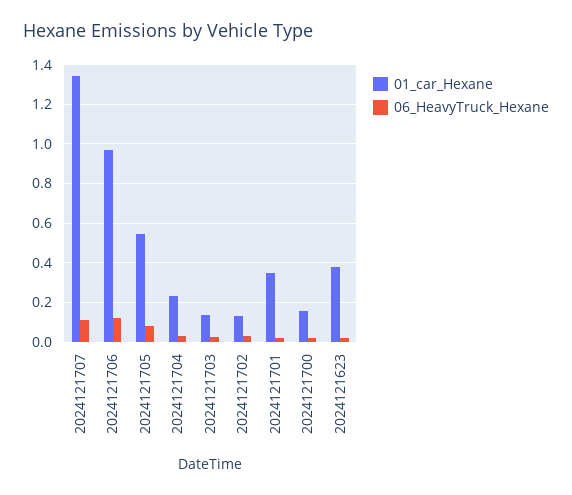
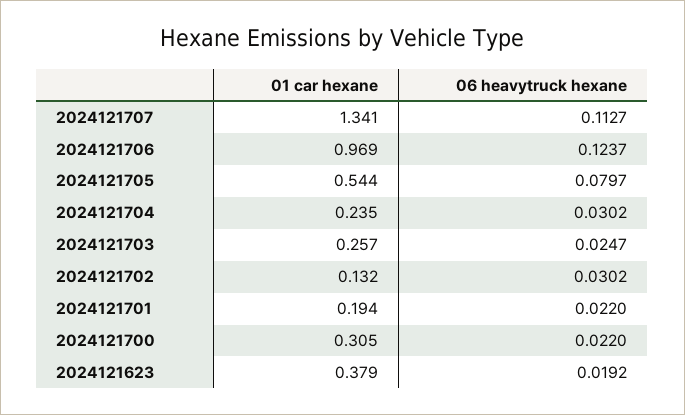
01_car_Hexane, 2024121703: 0.15 -> 0.257
01_car_Hexane, 2024121701: 0.35 -> 0.194
01_car_Hexane, 2024121700: 0.15 -> 0.305

